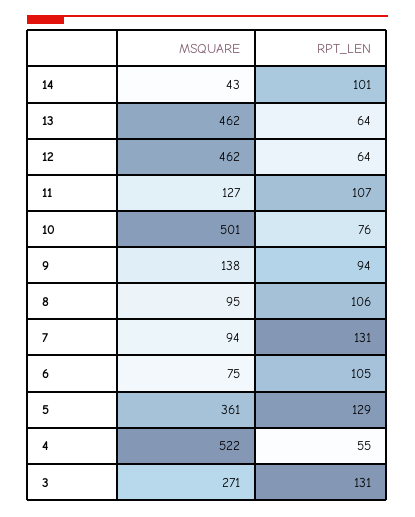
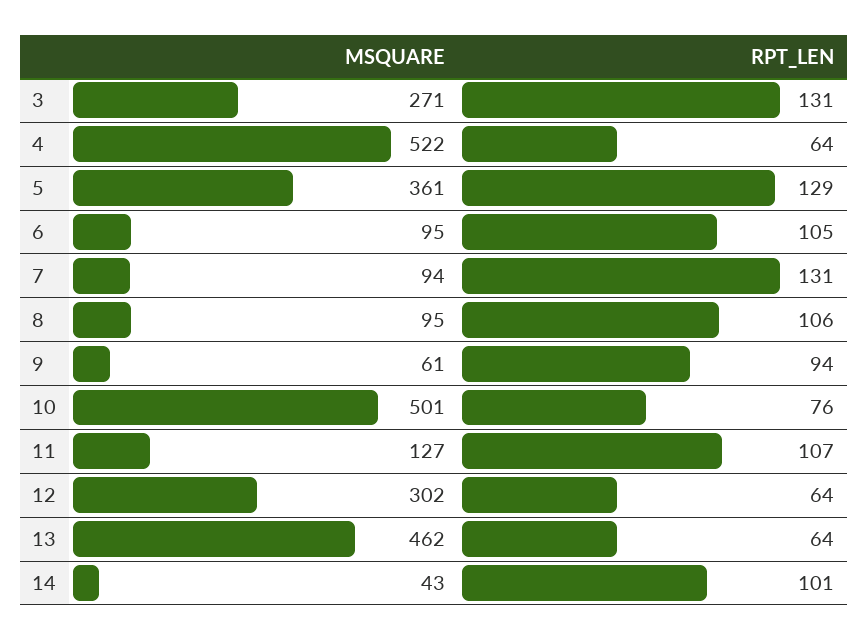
MSQUARE, 12: 462 -> 302
MSQUARE, 9: 138 -> 61
MSQUARE, 6: 75 -> 95
RPT_LEN, 4: 55 -> 64

